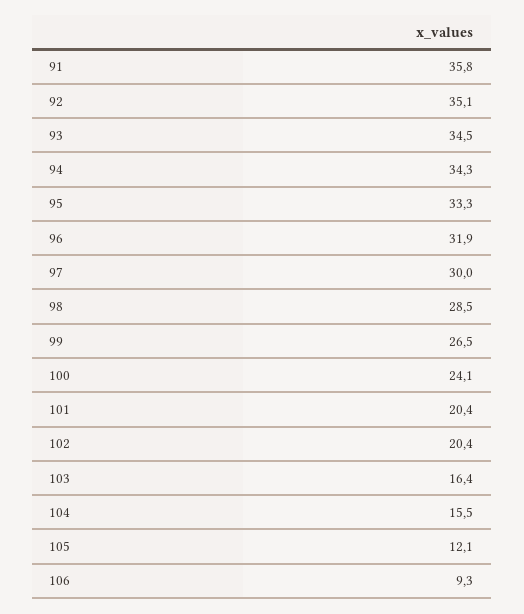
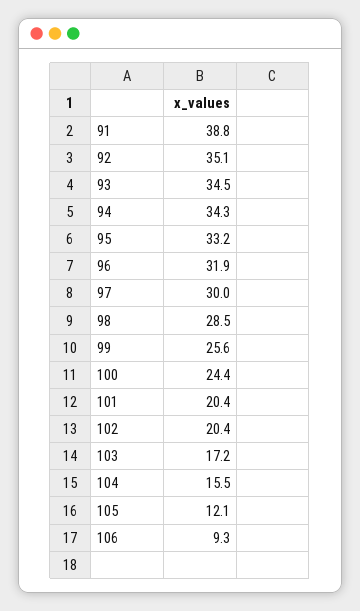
91: 35.8 -> 38.8
95: 33.3 -> 33.2
99: 26.5 -> 25.6
100: 24.1 -> 24.4
103: 16.4 -> 17.2

